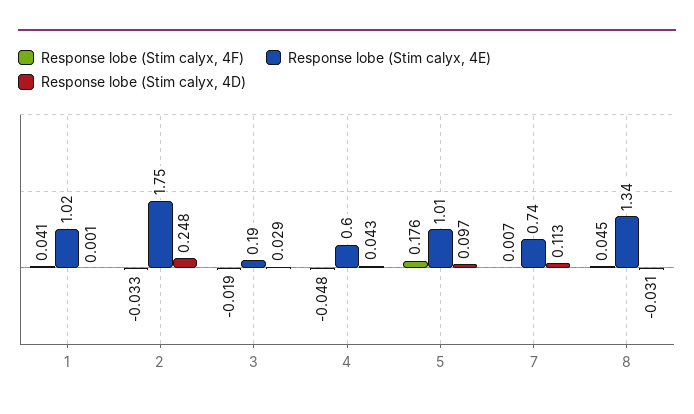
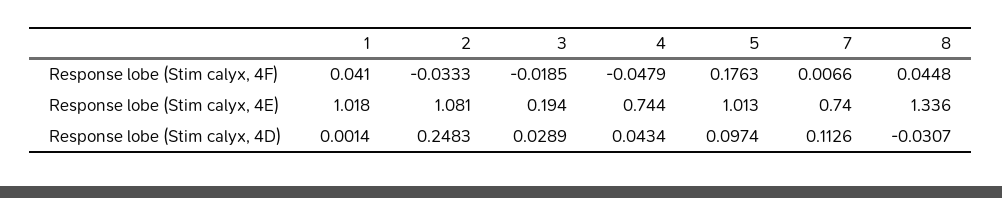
Response lobe (Stim calyx, 4E), 2: 1.75 -> 1.081
Response lobe (Stim calyx, 4E), 4: 0.6 -> 0.744

